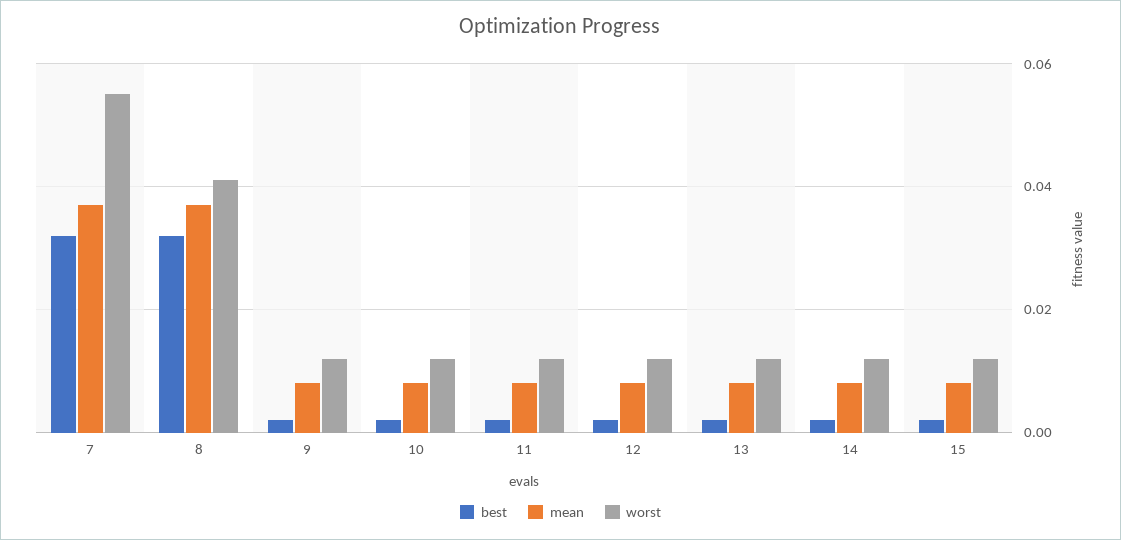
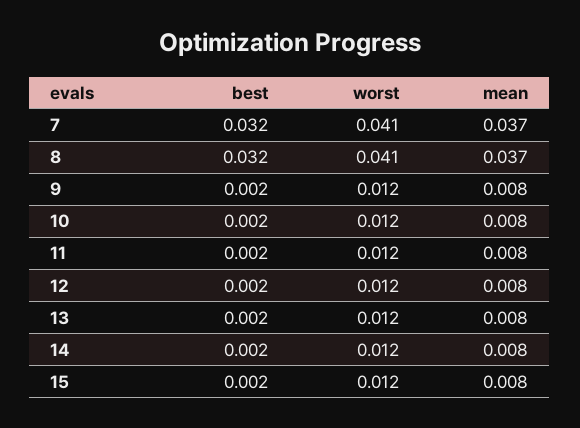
worst, 7: 0.055 -> 0.041

